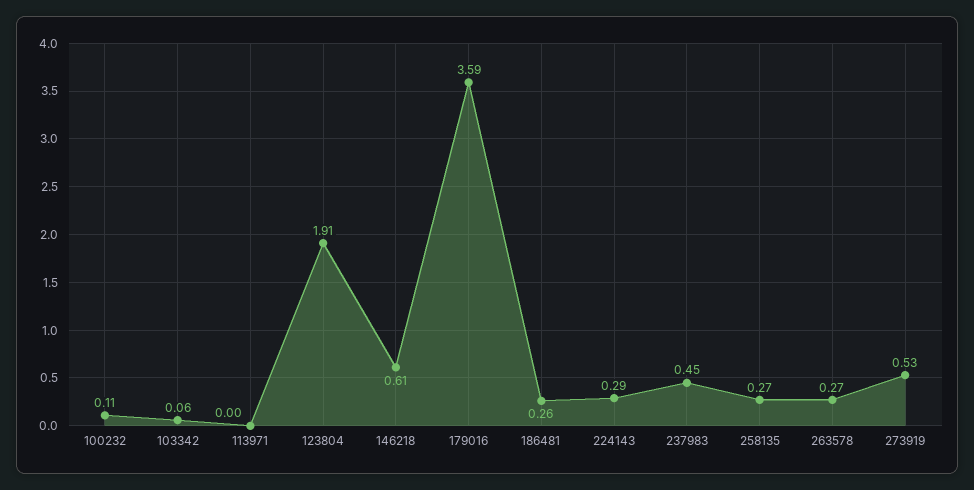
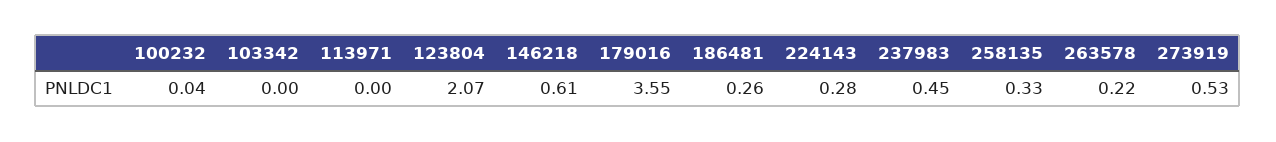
100232: 0.11 -> 0.04
103342: 0.06 -> 0
123804: 1.91 -> 2.07
179016: 3.59 -> 3.55
224143: 0.29 -> 0.28
258135: 0.27 -> 0.33
263578: 0.27 -> 0.22

